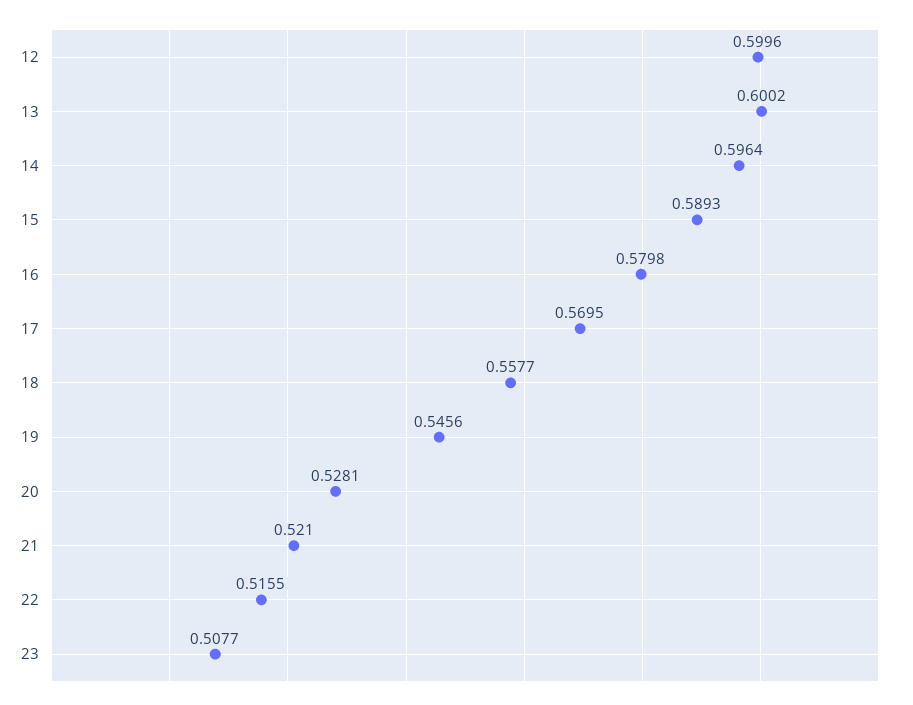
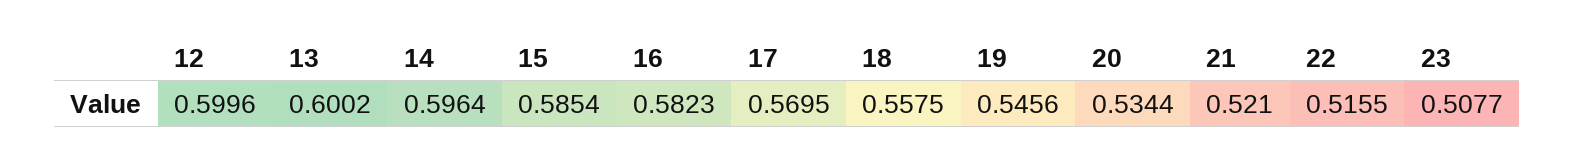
15: 0.5893 -> 0.5854
16: 0.5798 -> 0.5823
18: 0.5577 -> 0.5575
20: 0.5281 -> 0.5344

